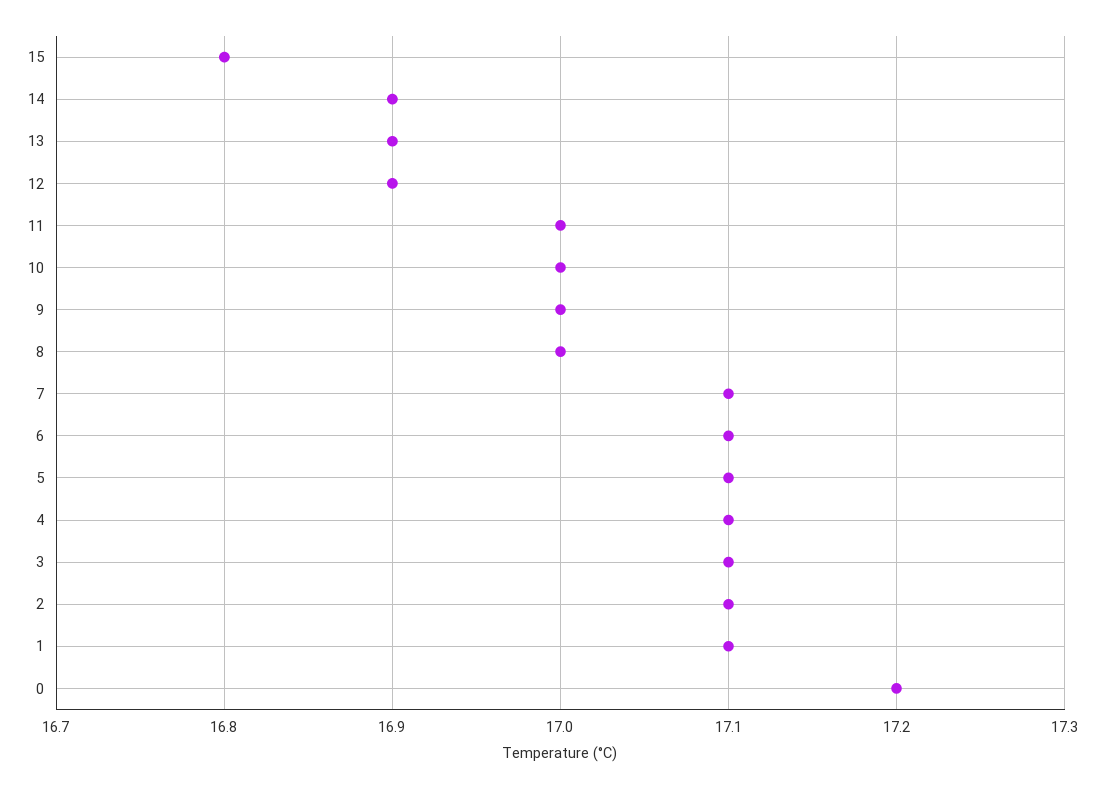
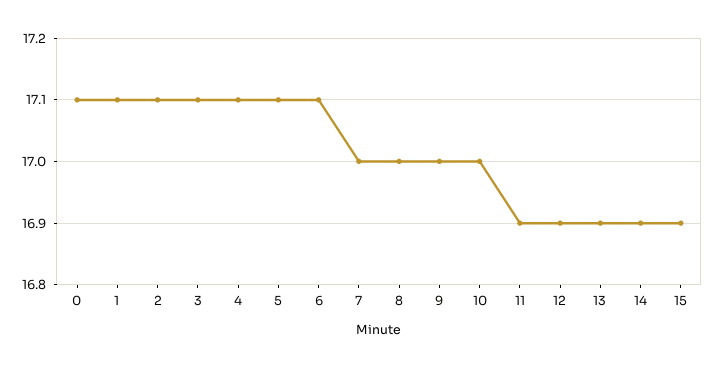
15: 16.8 -> 16.9
11: 17 -> 16.9
7: 17.1 -> 17
0: 17.2 -> 17.1

